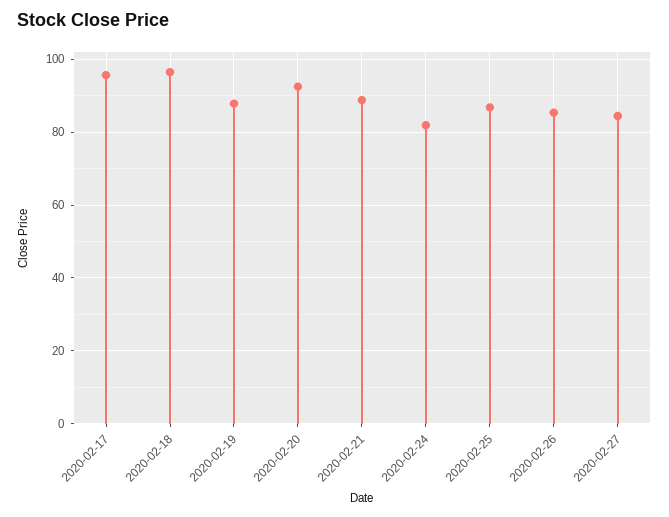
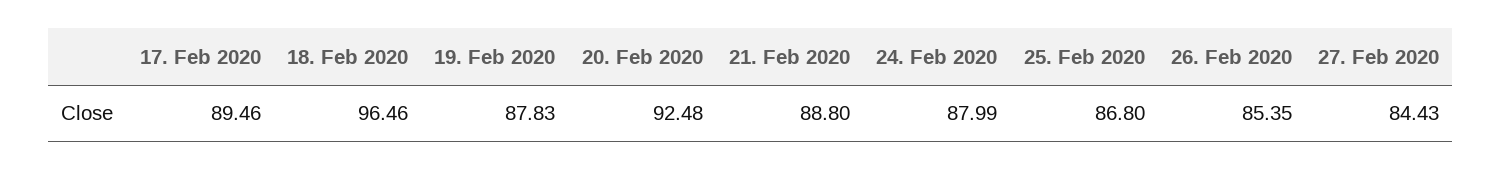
2020-02-17: 96 -> 89.46
2020-02-24: 82 -> 87.99

